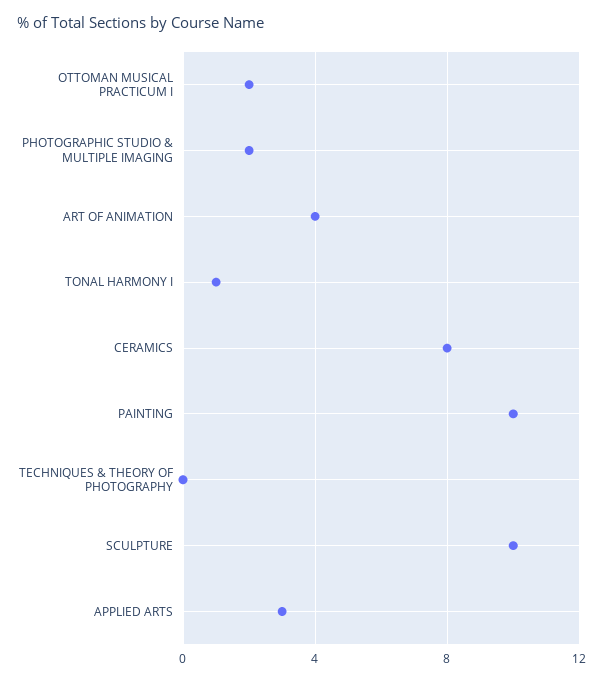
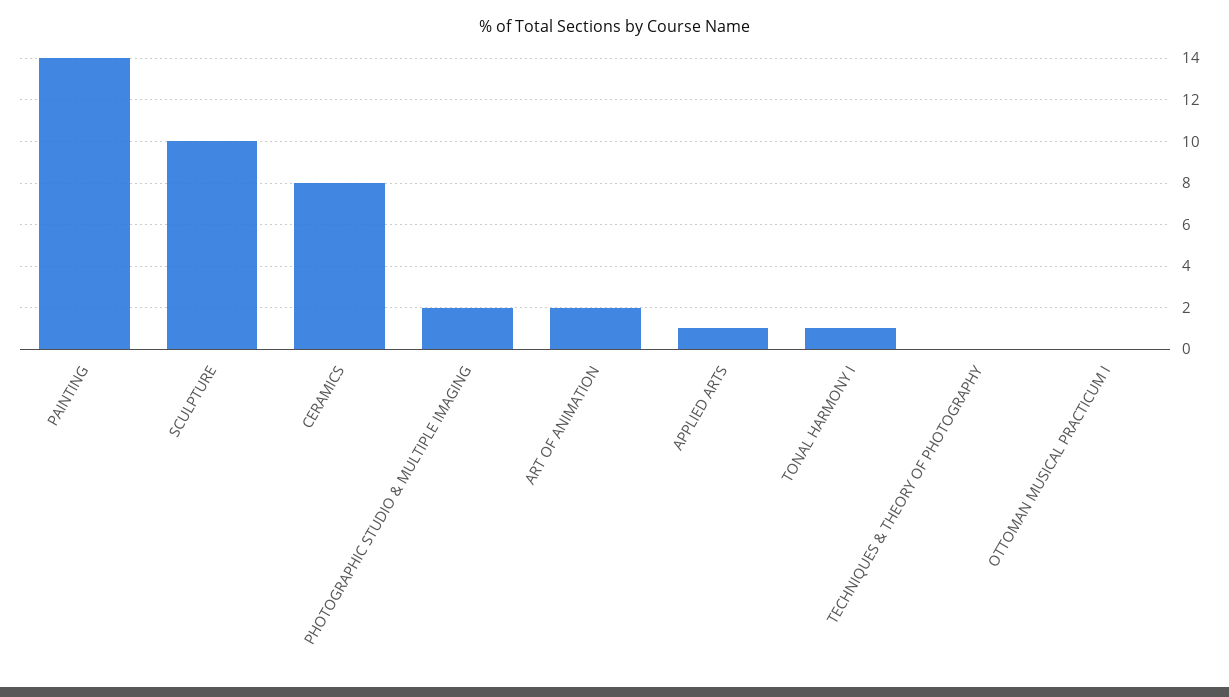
OTTOMAN MUSICAL PRACTICUM I: 2 -> 0
ART OF ANIMATION: 4 -> 2
PAINTING: 10 -> 14
APPLIED ARTS: 3 -> 1

